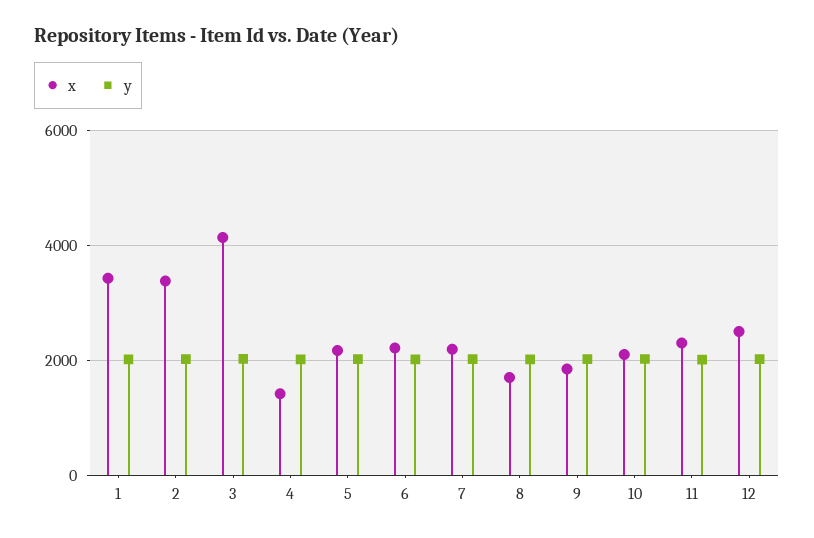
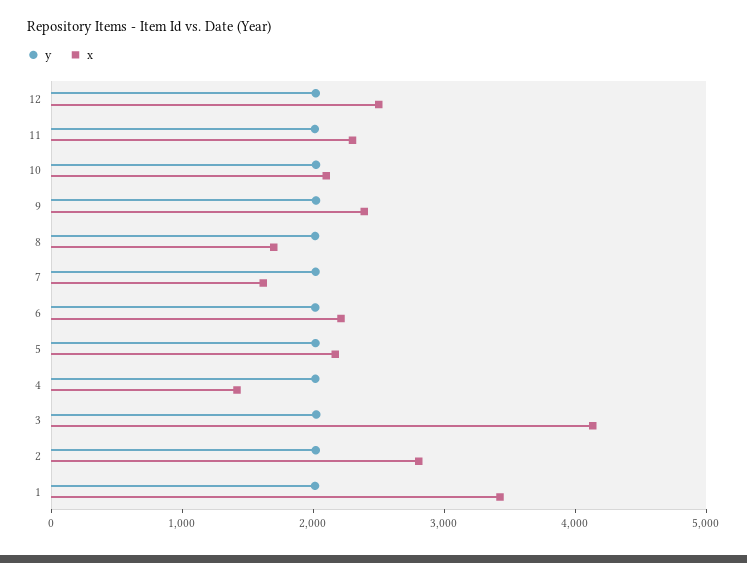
x, 2: 3400 -> 2800
x, 7: 2200 -> 1600
x, 9: 1800 -> 2400

